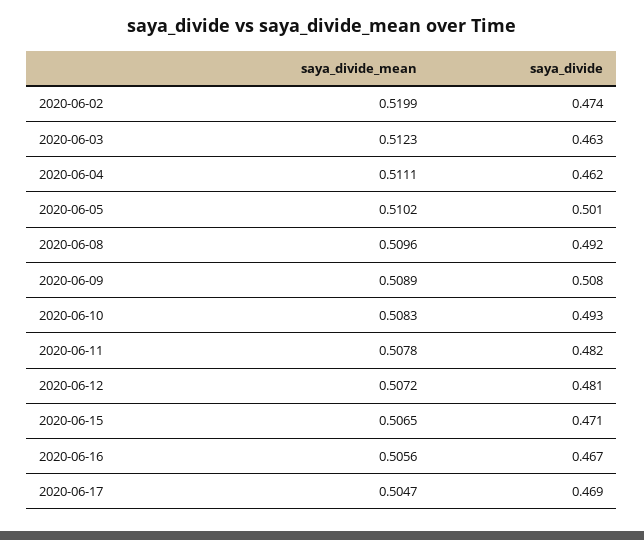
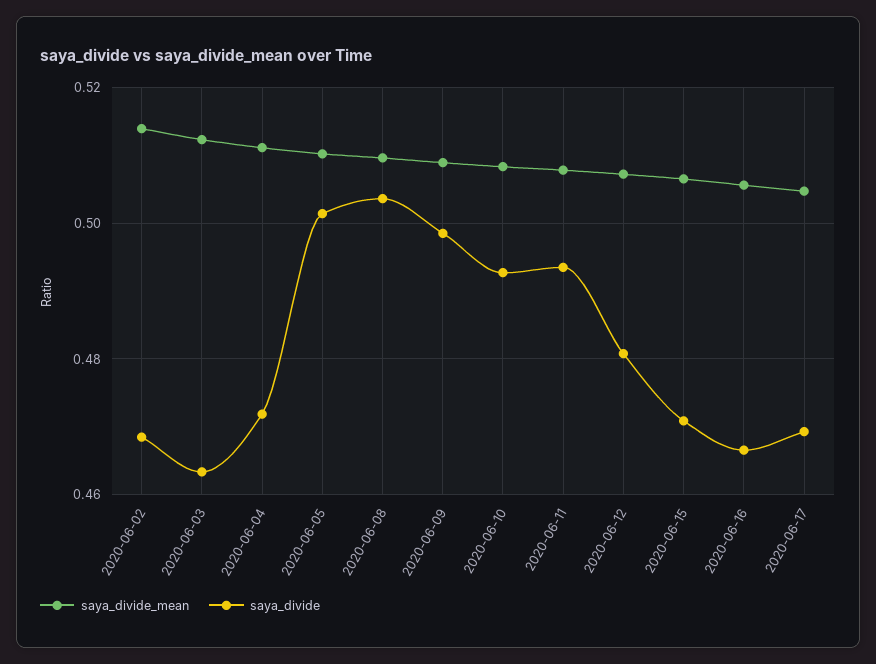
saya_divide_mean, 2020-06-02: 0.5199 -> 0.514
saya_divide, 2020-06-02: 0.474 -> 0.468
saya_divide, 2020-06-04: 0.462 -> 0.472
saya_divide, 2020-06-08: 0.492 -> 0.504
saya_divide, 2020-06-09: 0.508 -> 0.498
saya_divide, 2020-06-11: 0.482 -> 0.494

